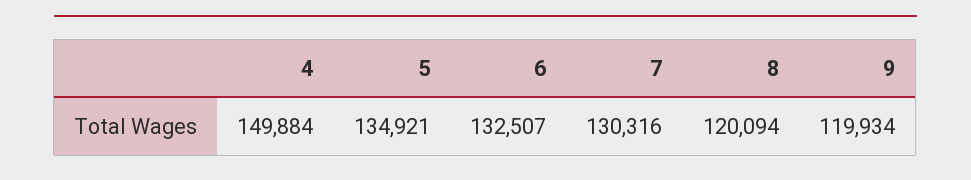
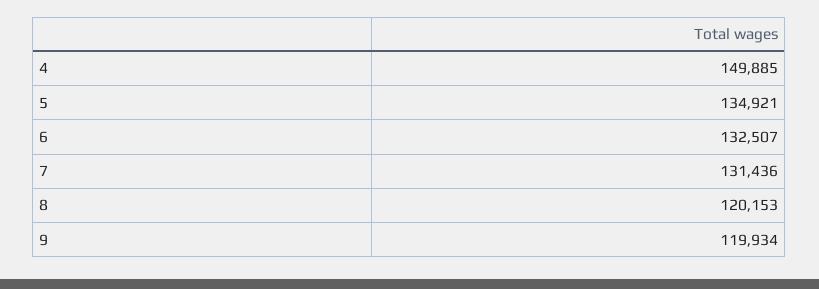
4: 149884 -> 149885
7: 130316 -> 131436
8: 120094 -> 120153

